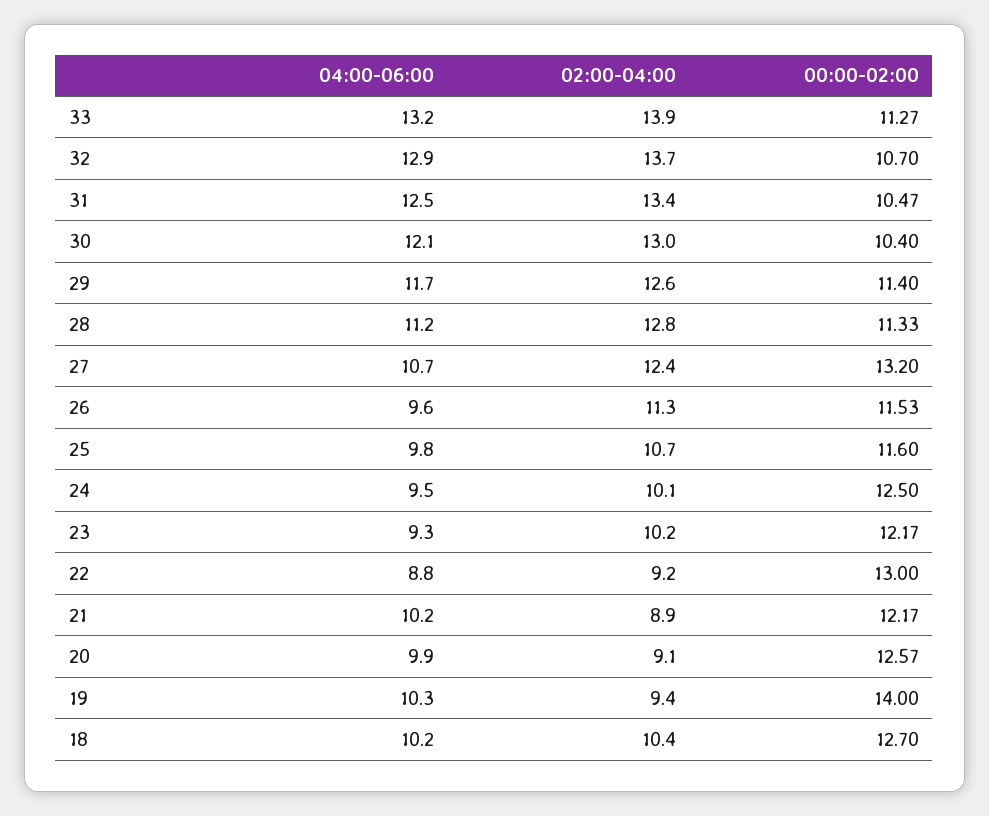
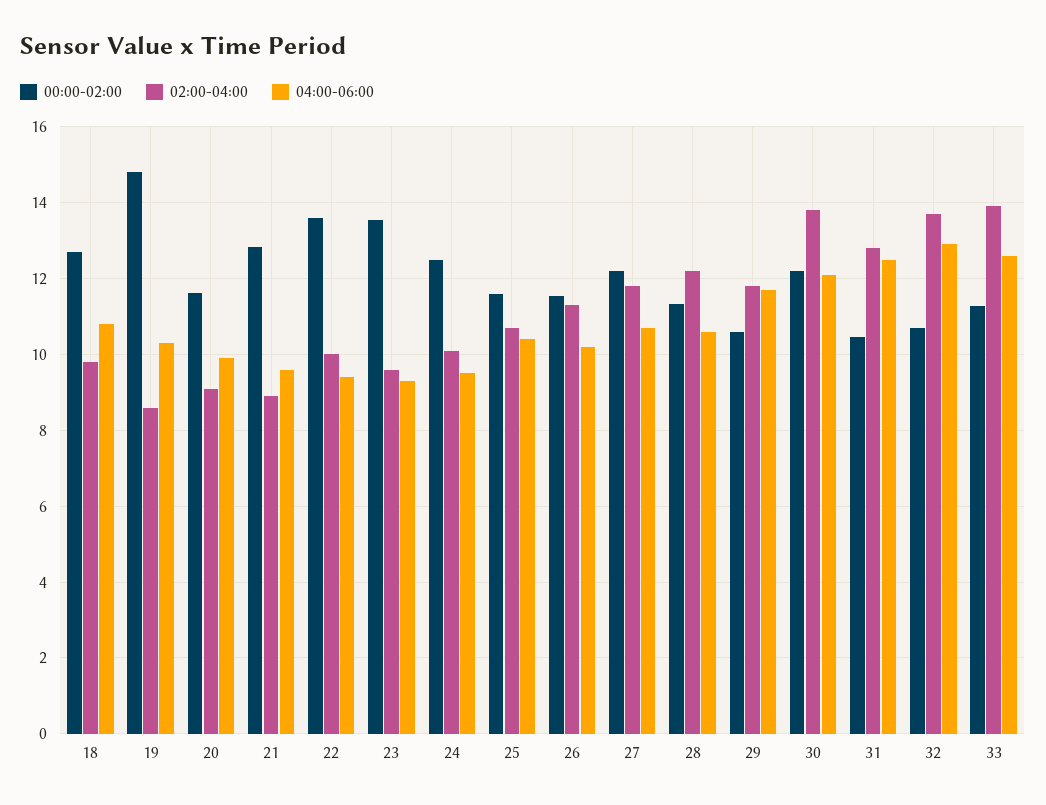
04:00-06:00, 33: 13.2 -> 12.6
02:00-04:00, 31: 13.4 -> 12.8
02:00-04:00, 30: 13 -> 13.8
00:00-02:00, 30: 10.4 -> 12.2
02:00-04:00, 29: 12.6 -> 11.8
00:00-02:00, 29: 11.4 -> 10.6
04:00-06:00, 28: 11.2 -> 10.6
02:00-04:00, 28: 12.8 -> 12.2
02:00-04:00, 27: 12.4 -> 11.8
00:00-02:00, 27: 13.2 -> 12.2
04:00-06:00, 26: 9.6 -> 10.2
04:00-06:00, 25: 9.8 -> 10.4
02:00-04:00, 23: 10.2 -> 9.6
00:00-02:00, 23: 12.17 -> 13.6
04:00-06:00, 22: 8.8 -> 9.4
02:00-04:00, 22: 9.2 -> 10
00:00-02:00, 22: 13 -> 13.6
04:00-06:00, 21: 10.2 -> 9.6
00:00-02:00, 21: 12.17 -> 12.8
00:00-02:00, 20: 12.57 -> 11.6
02:00-04:00, 19: 9.4 -> 8.6
00:00-02:00, 19: 14 -> 14.8
04:00-06:00, 18: 10.2 -> 10.8
02:00-04:00, 18: 10.4 -> 9.8

